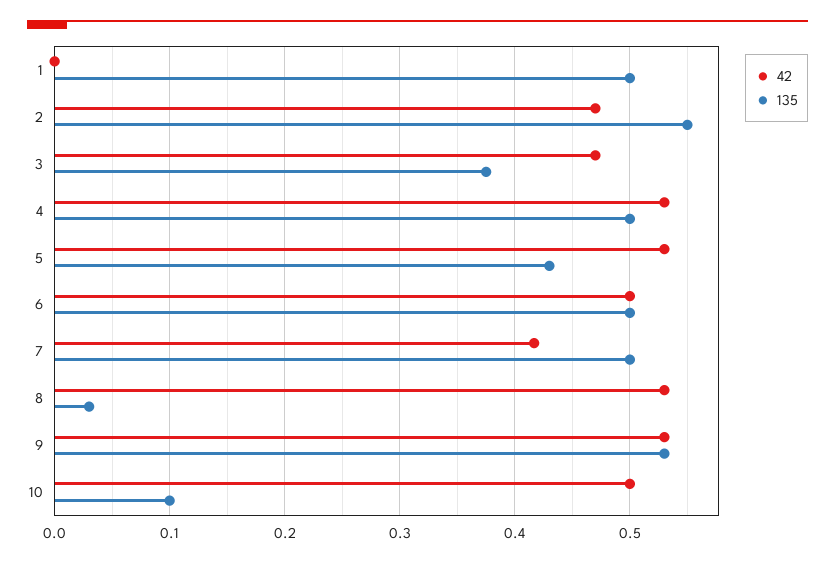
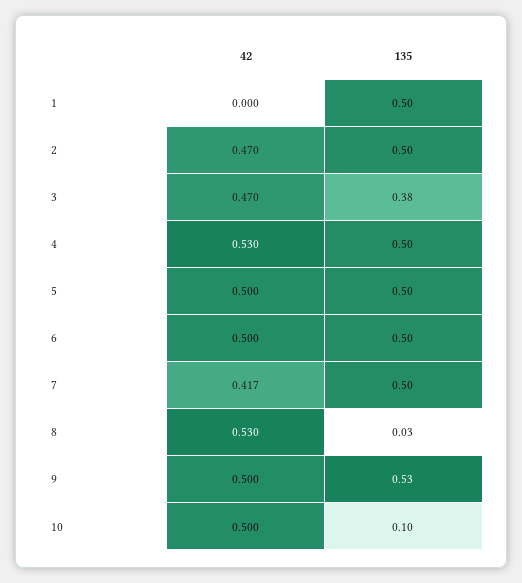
135, 2: 0.55 -> 0.5
42, 5: 0.53 -> 0.5
135, 5: 0.43 -> 0.5
42, 9: 0.53 -> 0.5

